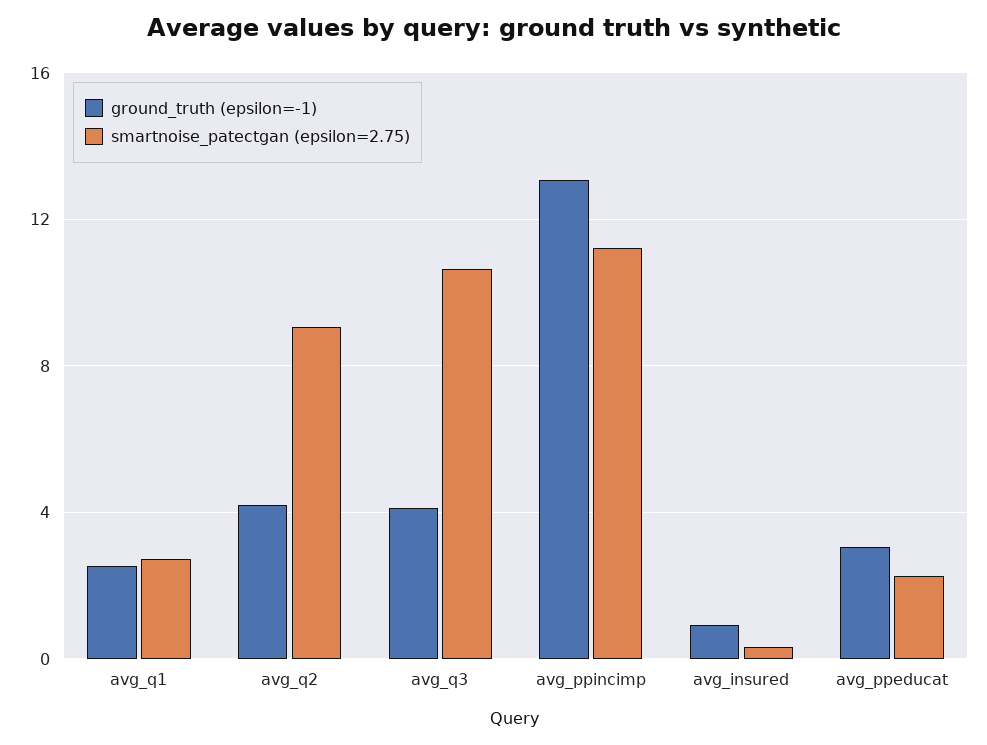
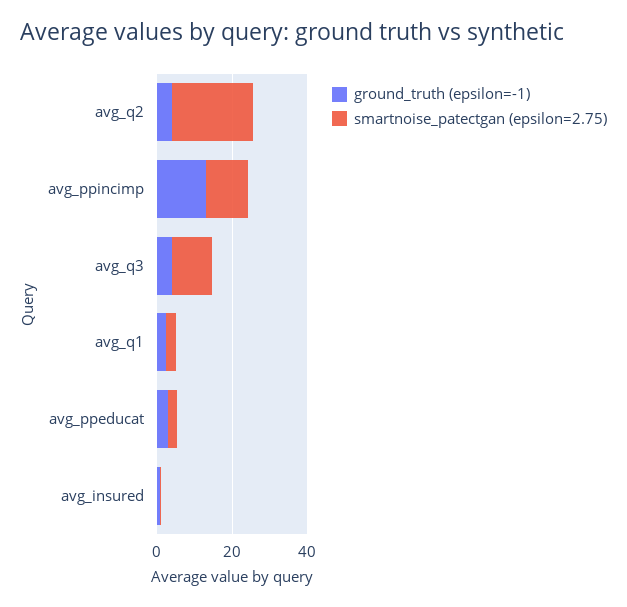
smartnoise_patectgan (epsilon=2.75), avg_q2: 9 -> 20

